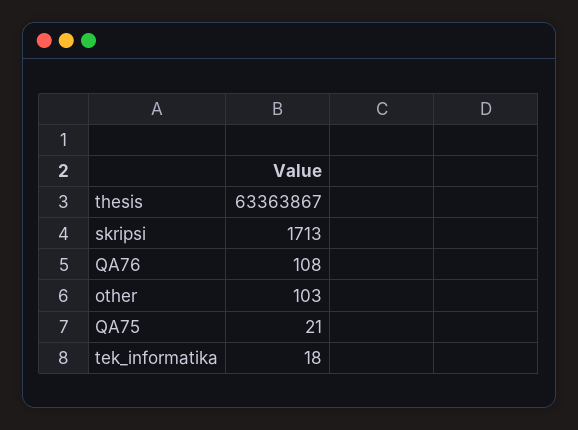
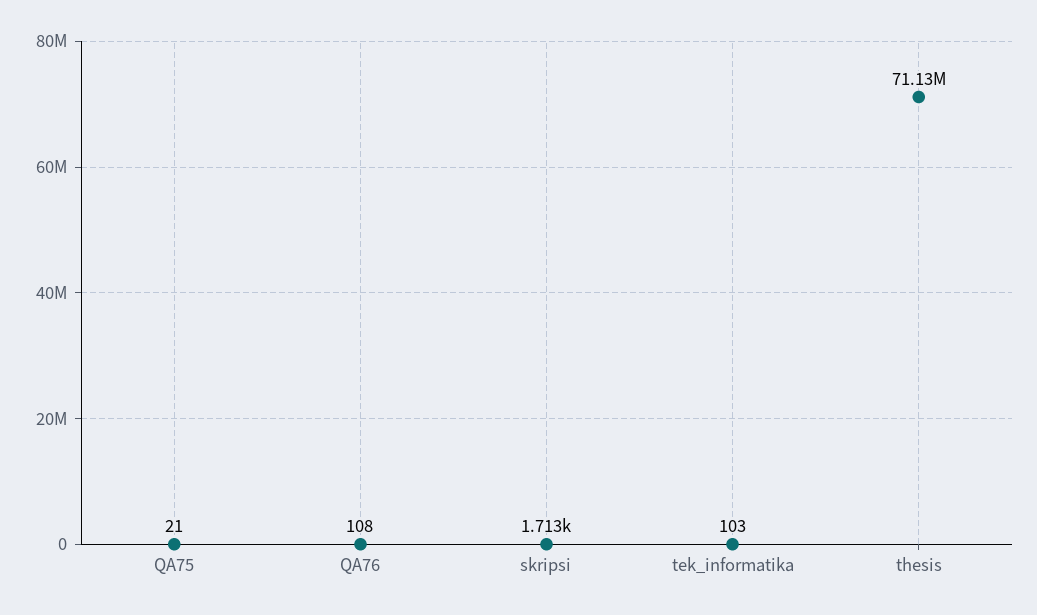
thesis: 63363867 -> 71130000
other: 103 -> none
tek_informatika: 18 -> 103

